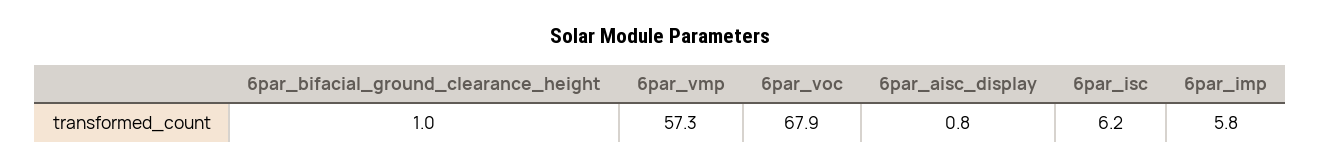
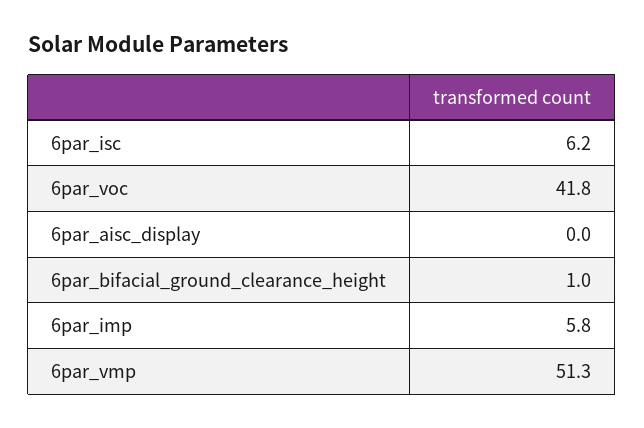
6par_vmp: 57.3 -> 51.3
6par_voc: 67.9 -> 41.8
6par_aisc_display: 0.8 -> 0

